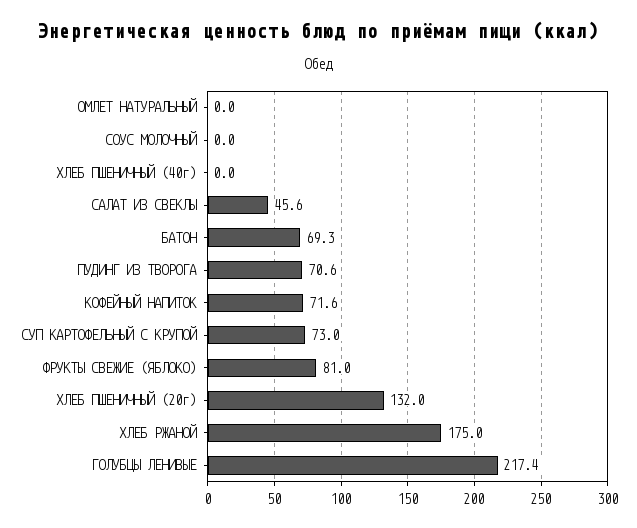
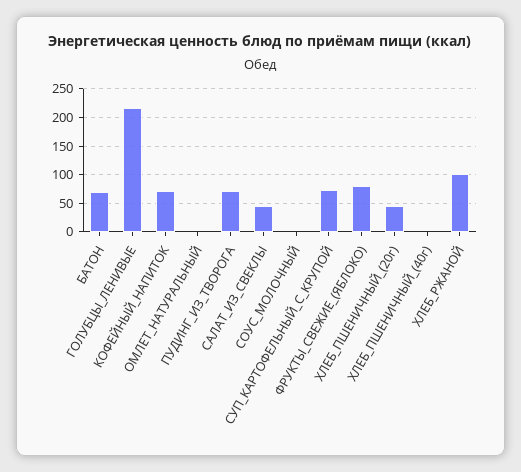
ХЛЕБ ПШЕНИЧНЫЙ (20г): 132 -> 50
ХЛЕБ РЖАНОЙ: 175 -> 100

